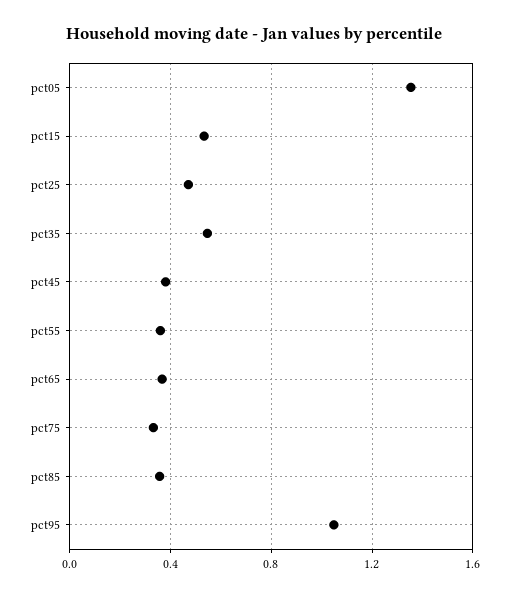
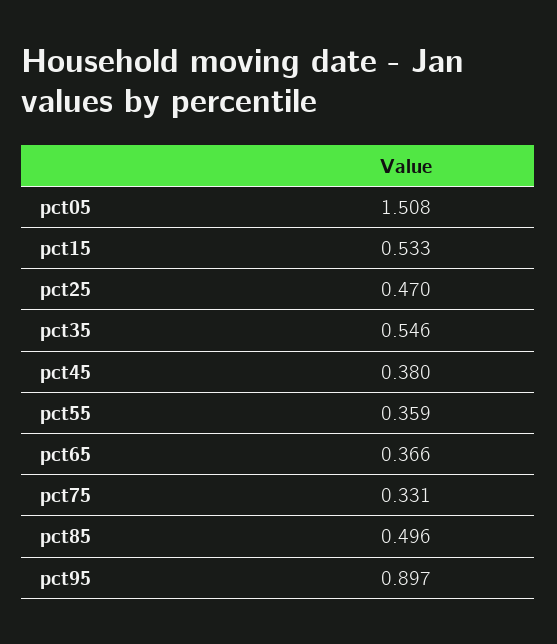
pct05: 1.35 -> 1.508
pct85: 0.35 -> 0.496
pct95: 1.05 -> 0.897

